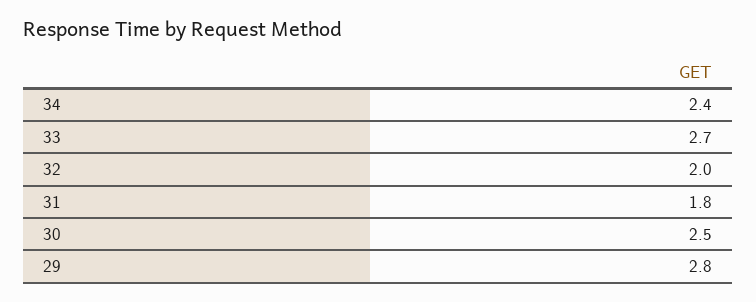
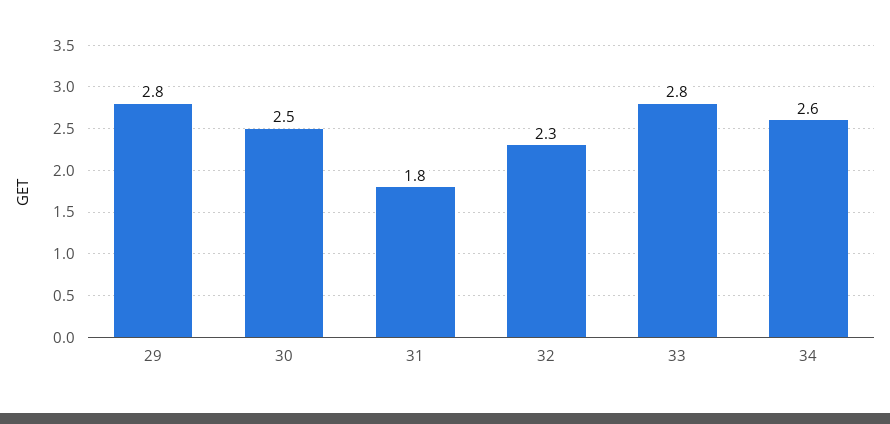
34: 2.4 -> 2.6
33: 2.7 -> 2.8
32: 2 -> 2.3

